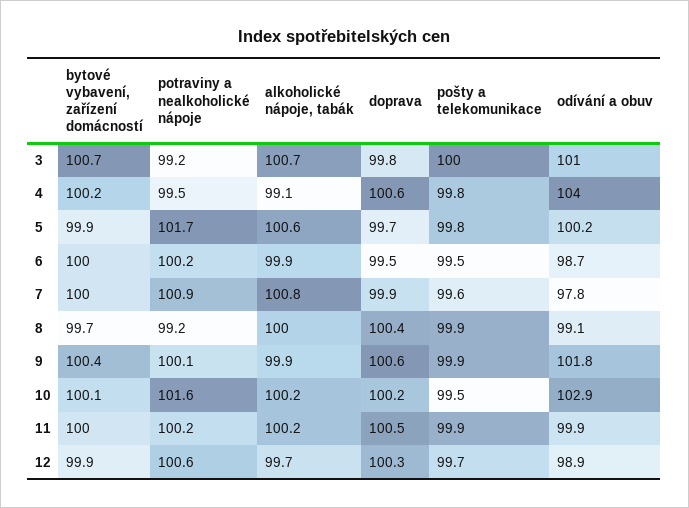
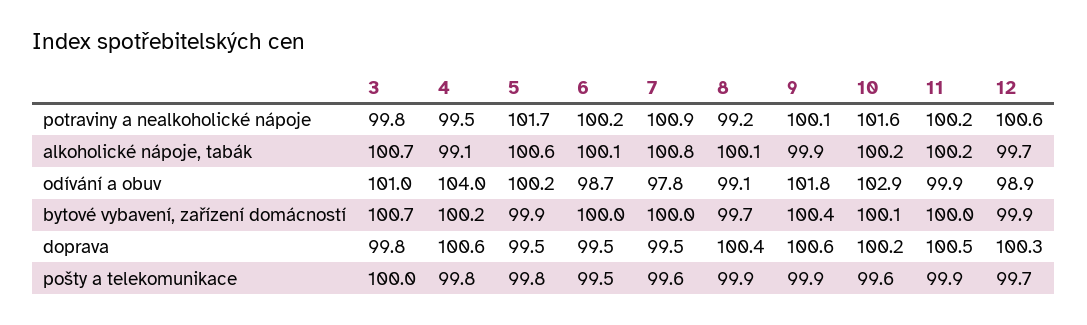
potraviny a nealkoholické nápoje, 3: 99.2 -> 99.8
doprava, 5: 99.7 -> 99.5
alkoholické nápoje, tabák, 6: 99.9 -> 100.1
doprava, 7: 99.9 -> 99.5
alkoholické nápoje, tabák, 8: 100 -> 100.1
pošty a telekomunikace, 10: 99.5 -> 99.6

